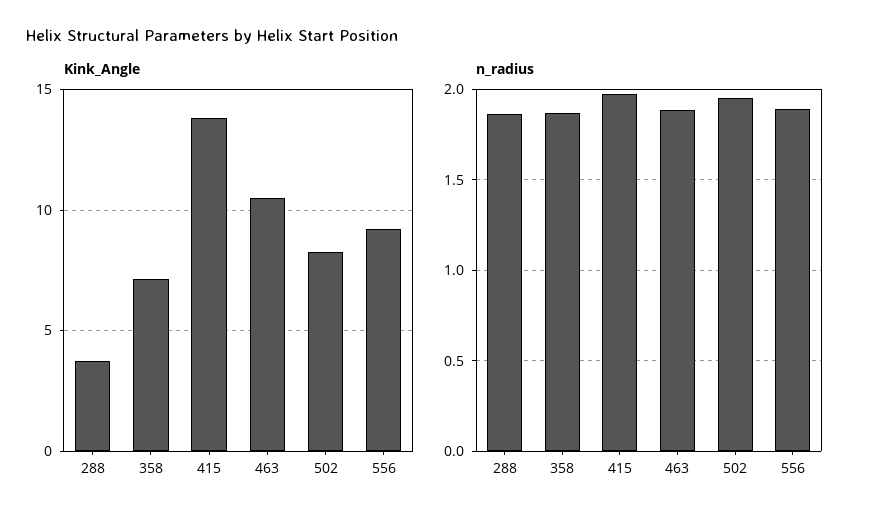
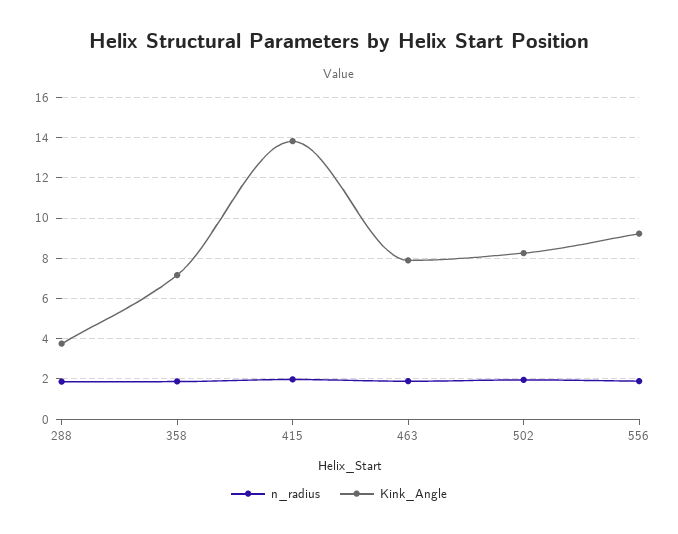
Kink_Angle, 463: 10.5 -> 8

